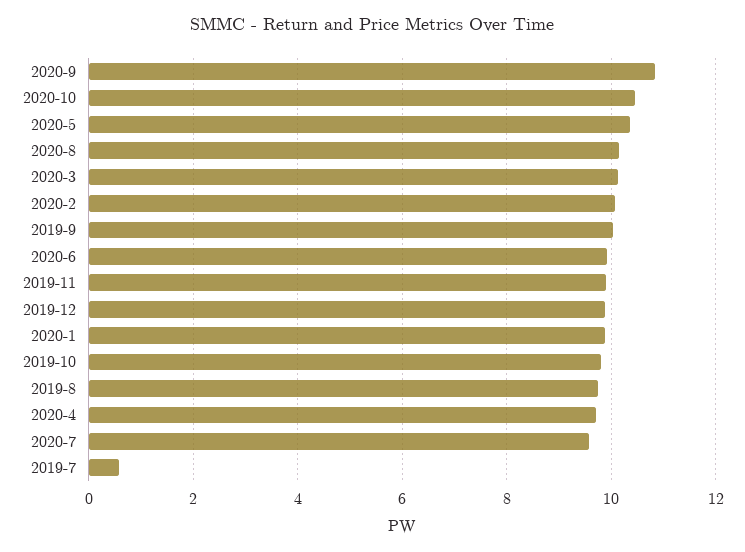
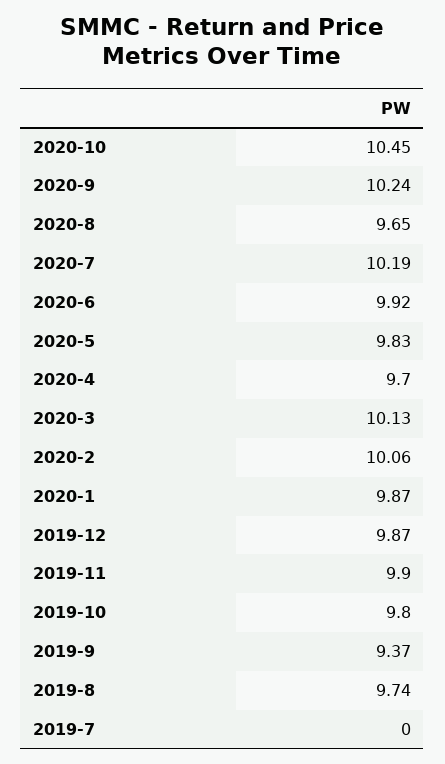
2020-9: 10.8 -> 10.24
2020-5: 10.4 -> 9.83
2020-8: 10.2 -> 9.65
2019-9: 10 -> 9.37
2020-7: 9.6 -> 10.19
2019-7: 0.6 -> 0

